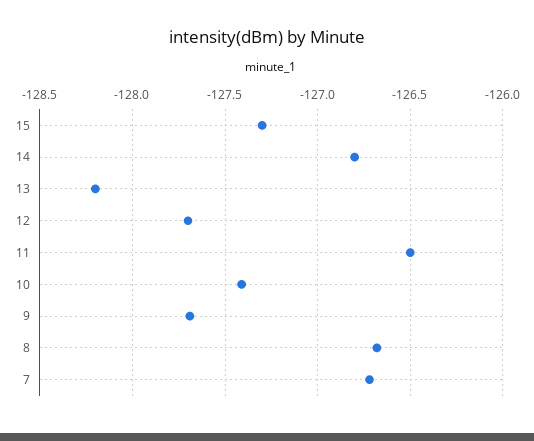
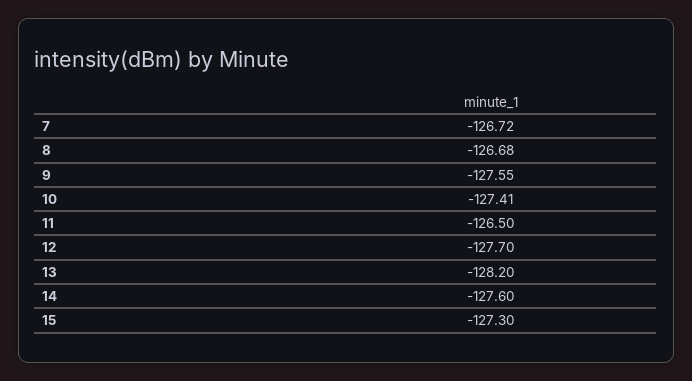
14: -126.8 -> -127.6
9: -127.7 -> -127.55

